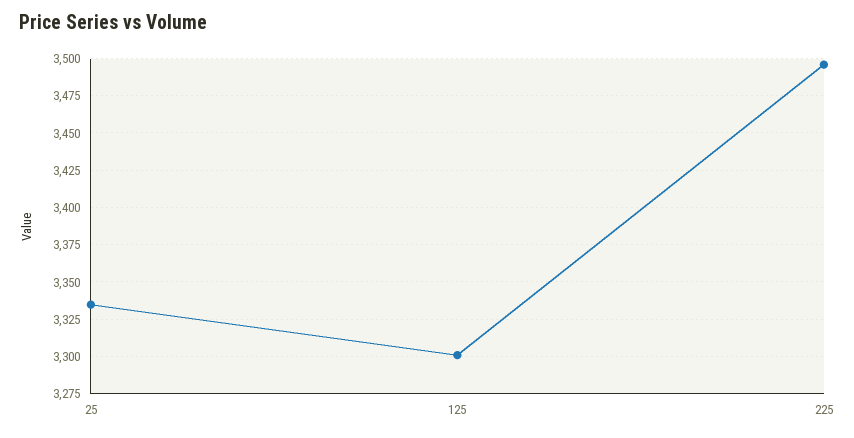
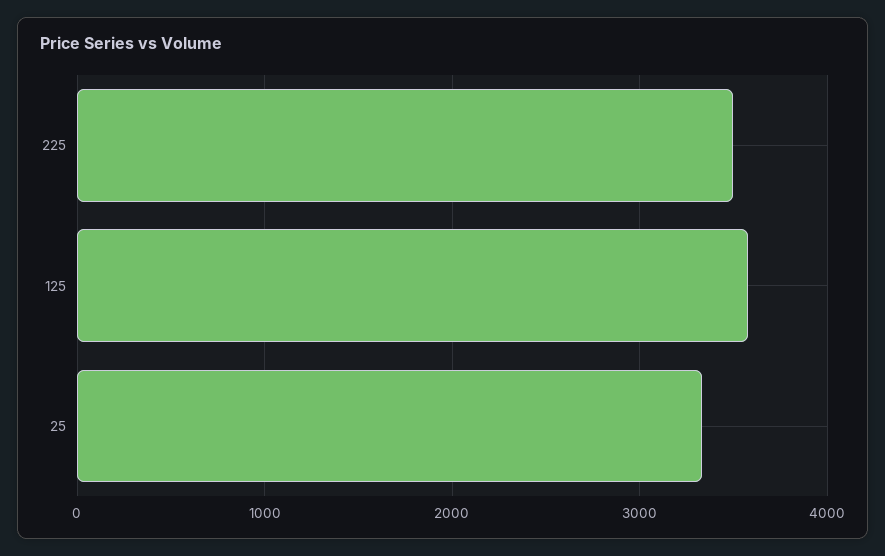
125: 3300 -> 3600

